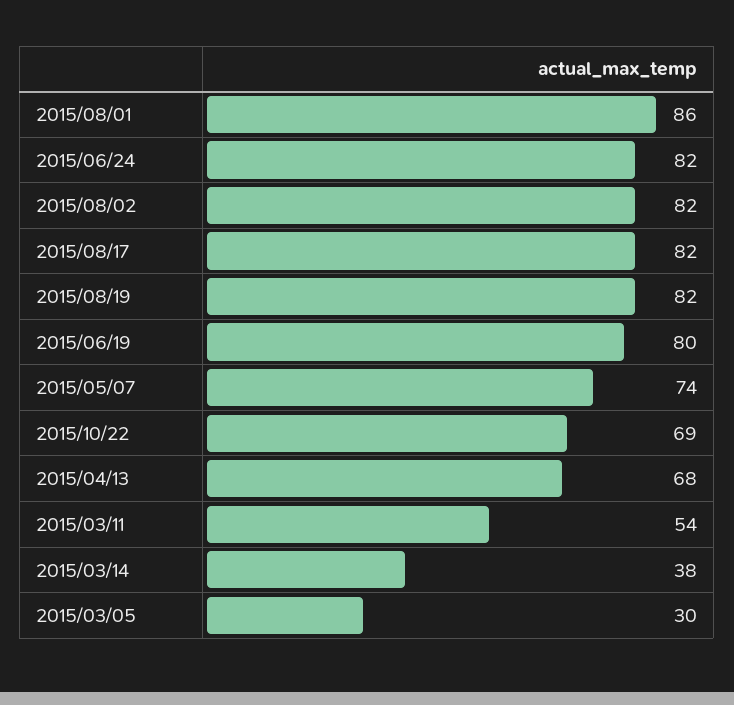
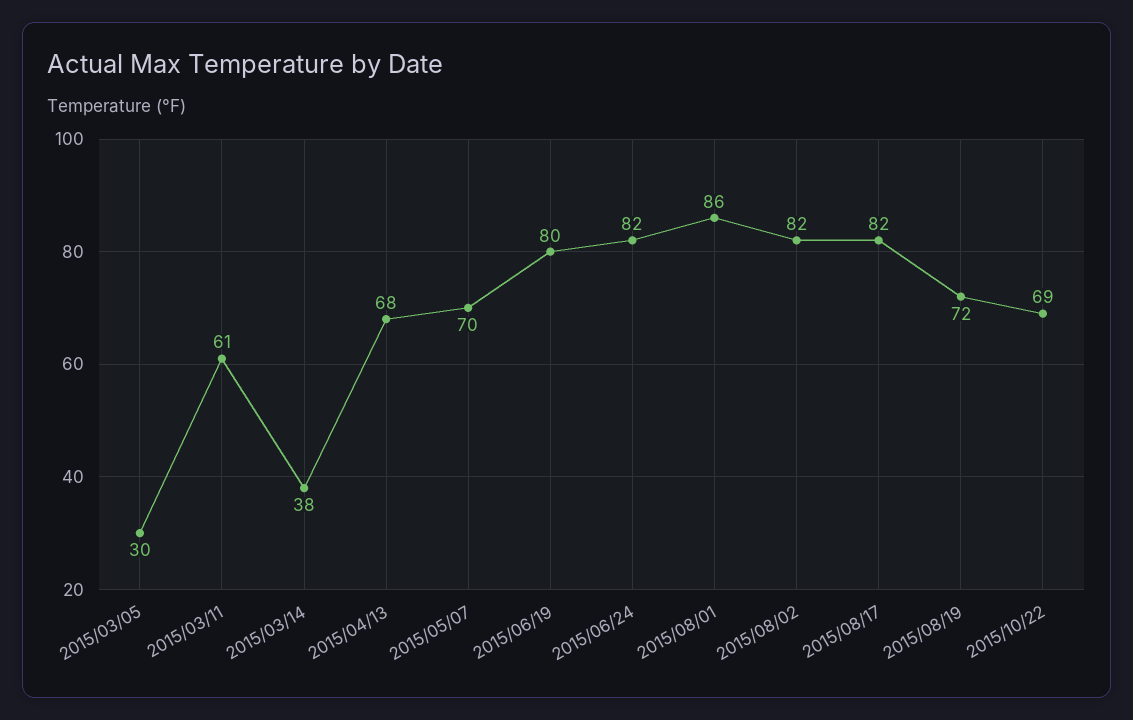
2015/08/19: 82 -> 72
2015/05/07: 74 -> 70
2015/03/11: 54 -> 61

